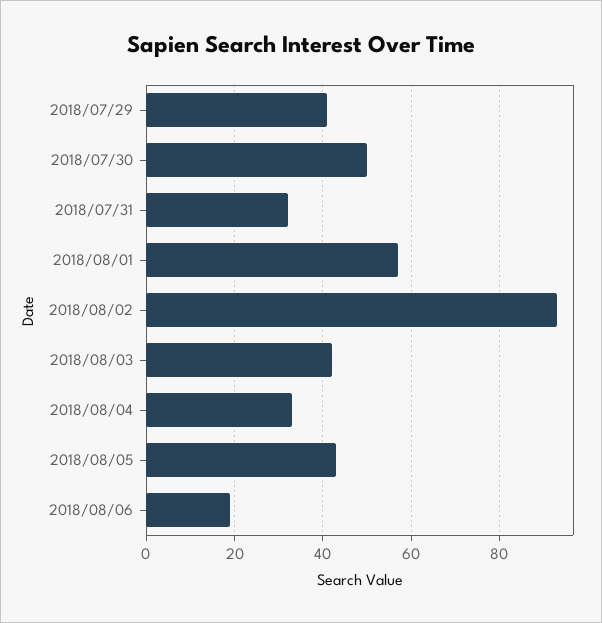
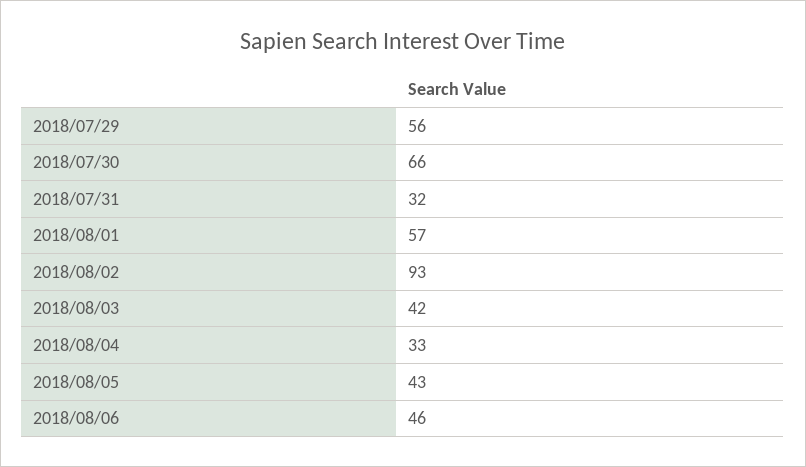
2018/07/29: 40 -> 56
2018/07/30: 50 -> 66
2018/08/06: 20 -> 46

